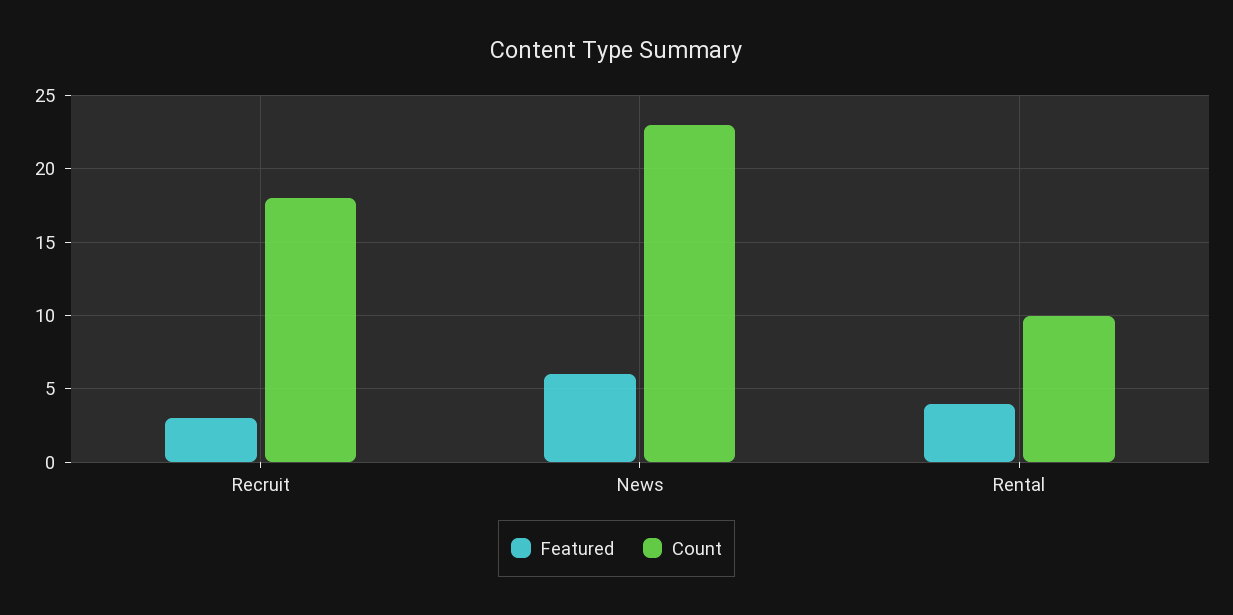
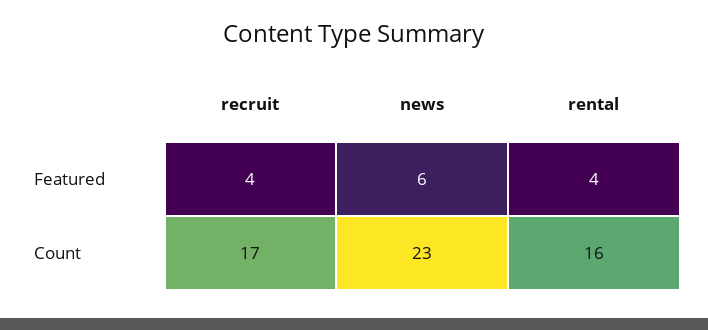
Featured, Recruit: 3 -> 4
Count, Recruit: 18 -> 17
Count, Rental: 10 -> 16

